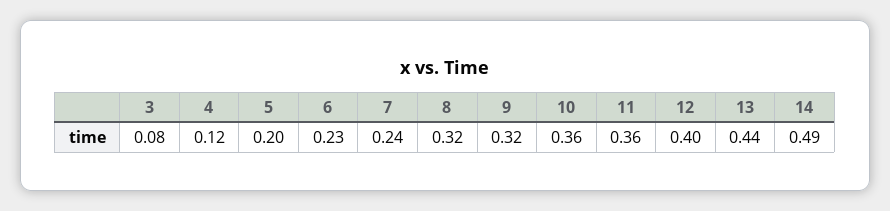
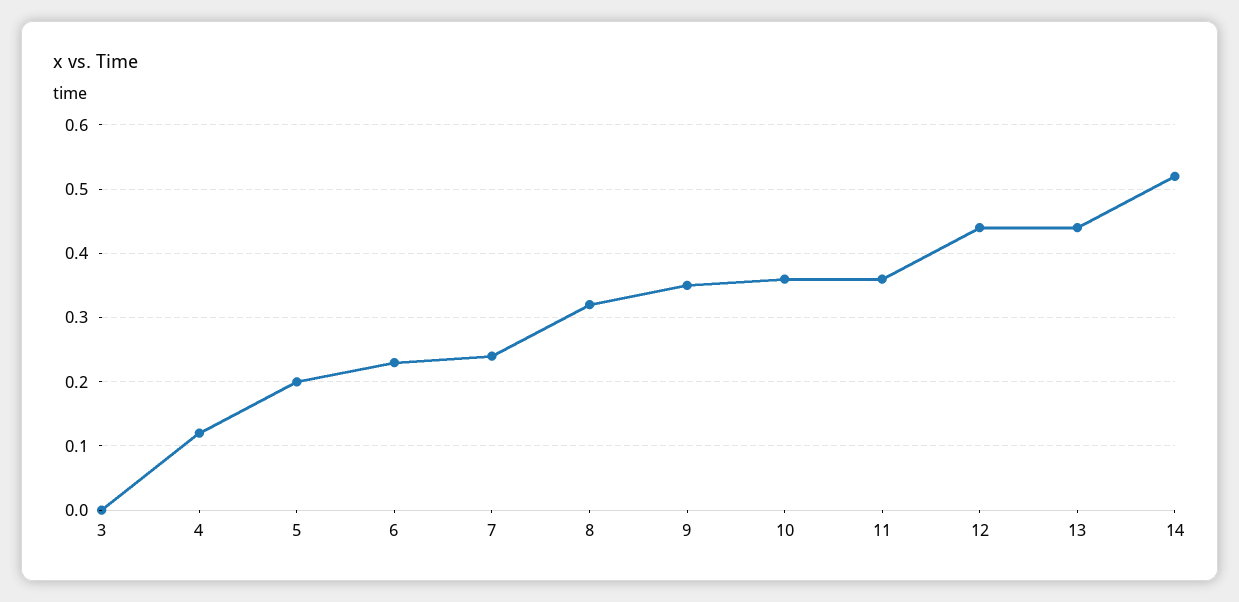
3: 0.08 -> 0
9: 0.32 -> 0.35
12: 0.4 -> 0.44
14: 0.49 -> 0.52

